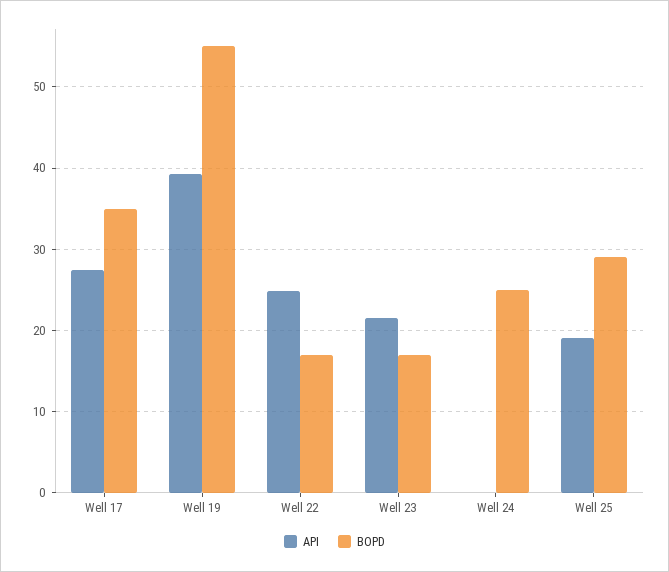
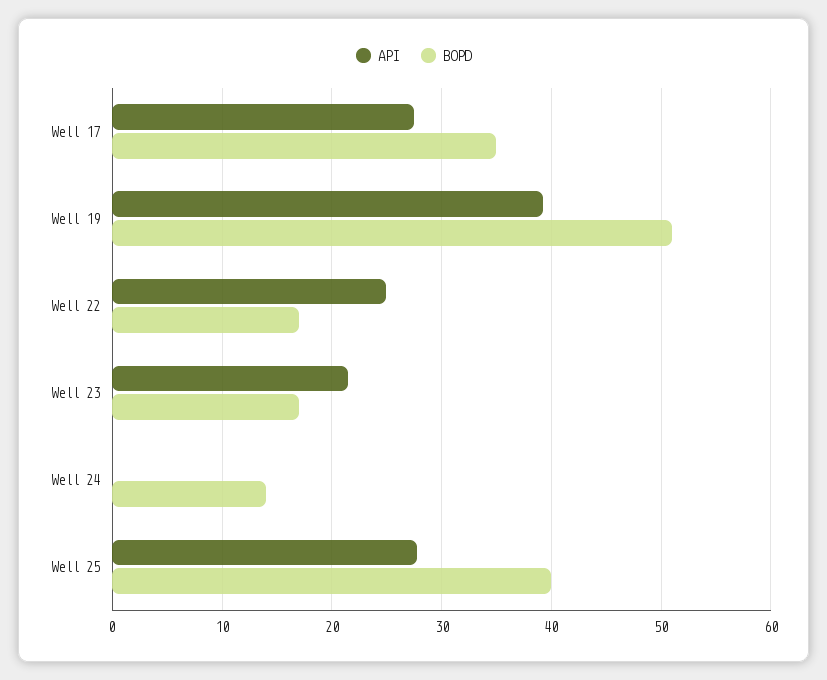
BOPD, Well 19: 55 -> 51
BOPD, Well 24: 25 -> 14
API, Well 25: 19 -> 28
BOPD, Well 25: 29 -> 40

